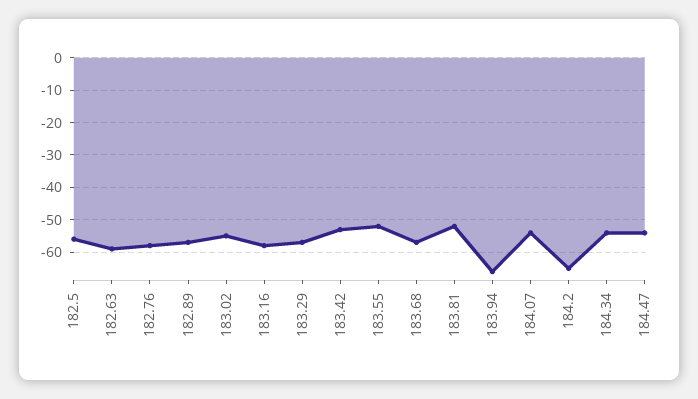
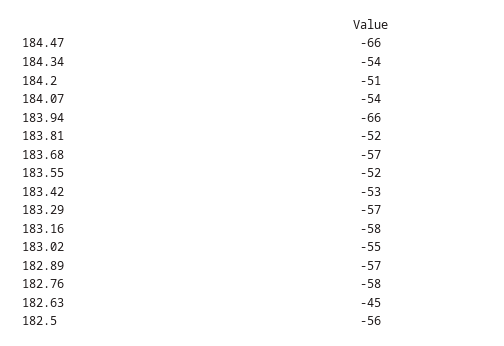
182.63: -60 -> -45
184.2: -65 -> -51
184.47: -55 -> -66

